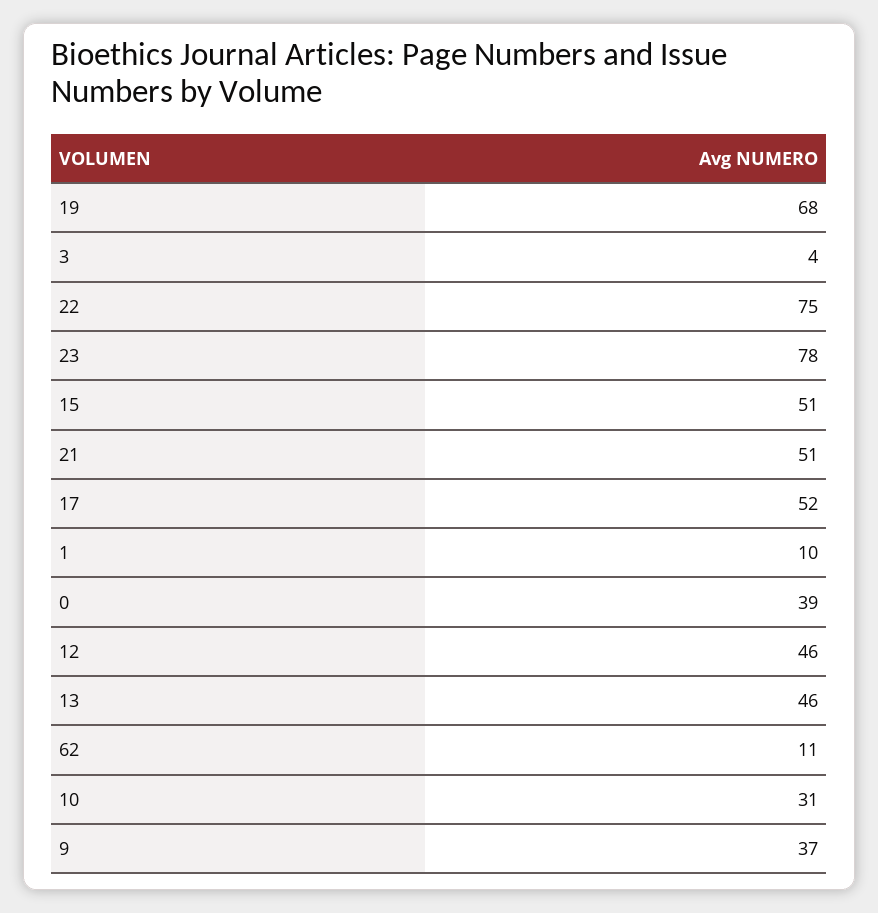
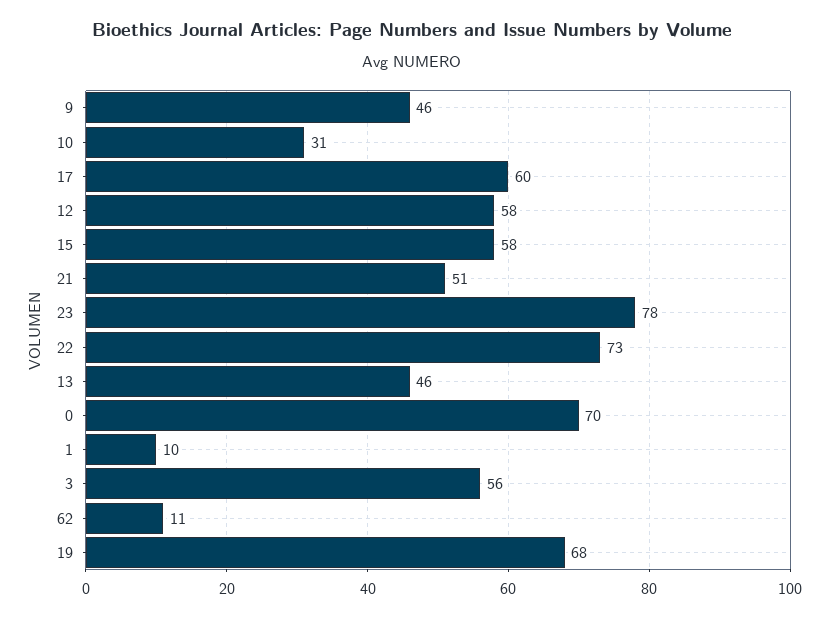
3: 4 -> 56
22: 75 -> 73
15: 51 -> 58
17: 52 -> 60
0: 39 -> 70
12: 46 -> 58
9: 37 -> 46

